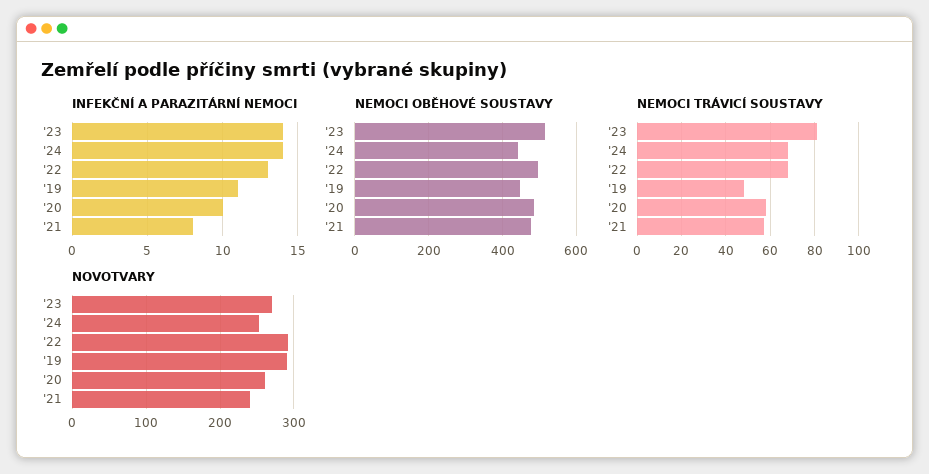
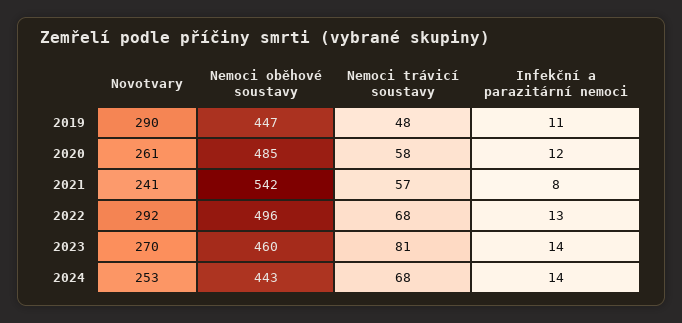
INFEKČNÍ A PARAZITÁRNÍ NEMOCI, '20: 10 -> 12
NEMOCI OBĚHOVÉ SOUSTAVY, '23: 520 -> 460
NEMOCI OBĚHOVÉ SOUSTAVY, '21: 480 -> 542

